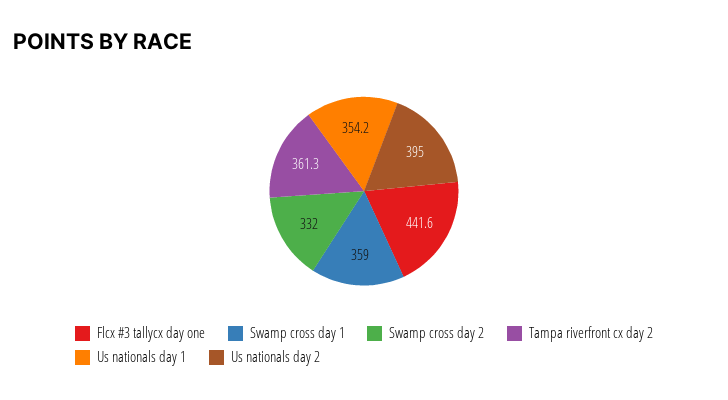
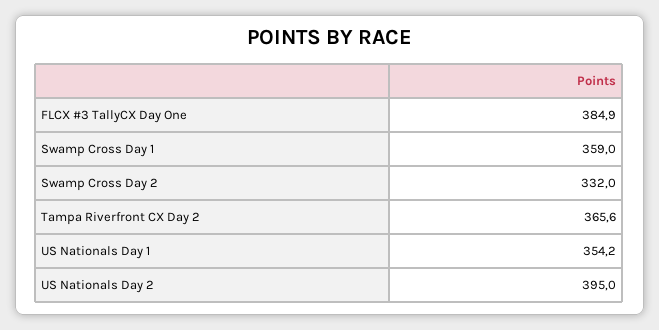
Flcx #3 tallycx day one: 441.6 -> 384.9
Tampa riverfront cx day 2: 361.3 -> 365.6

